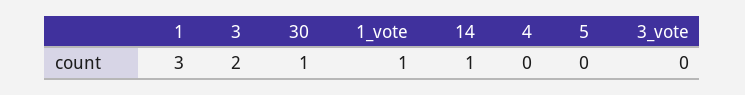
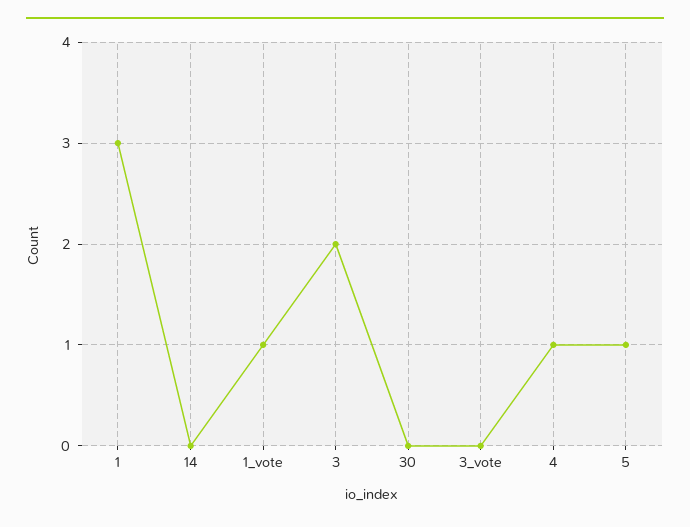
30: 1 -> 0
14: 1 -> 0
4: 0 -> 1
5: 0 -> 1

